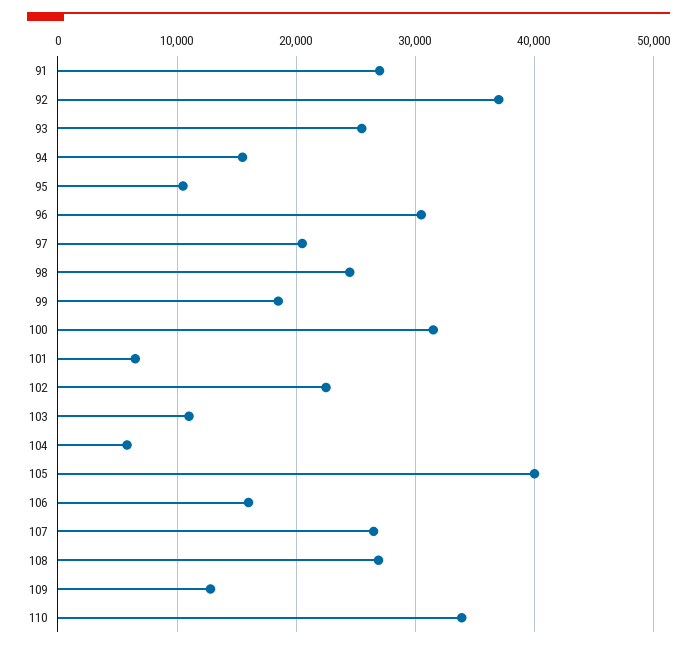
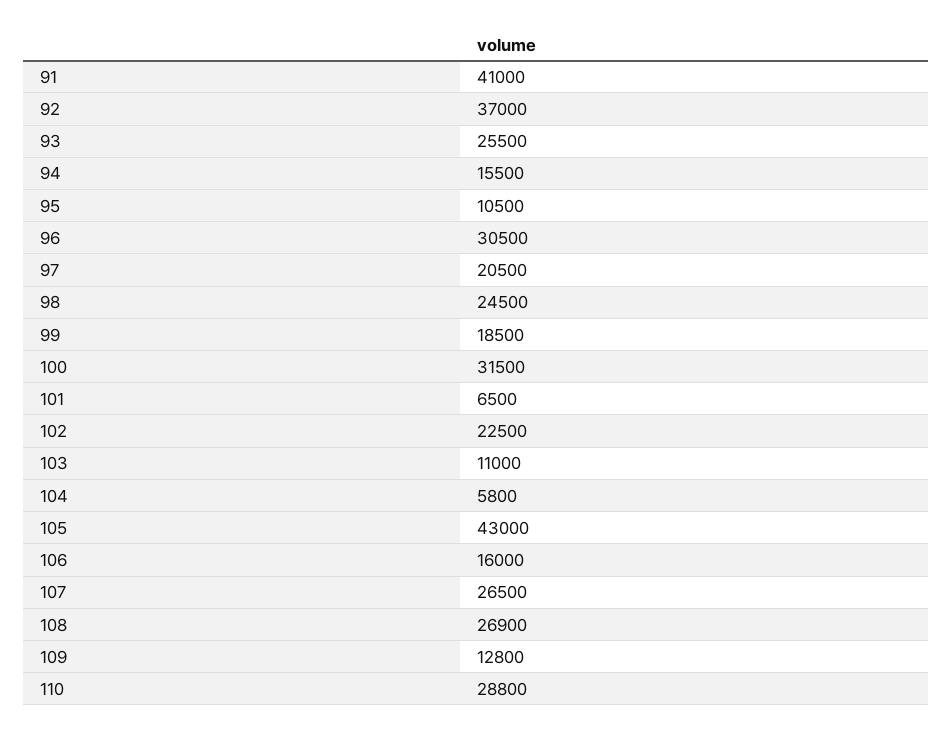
91: 27000 -> 41000
105: 40000 -> 43000
110: 34000 -> 28800

